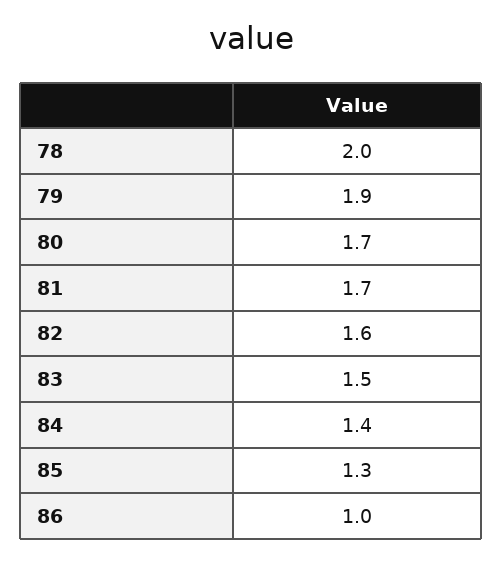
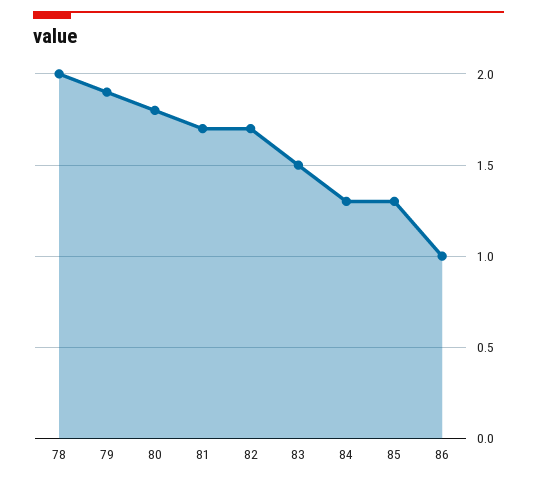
80: 1.7 -> 1.8
82: 1.6 -> 1.7
84: 1.4 -> 1.3

